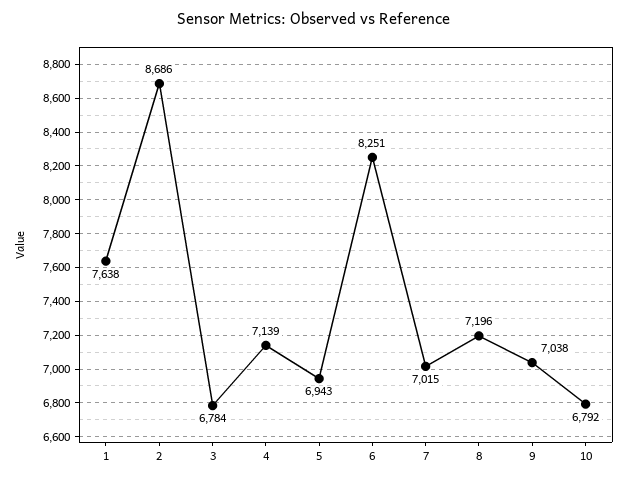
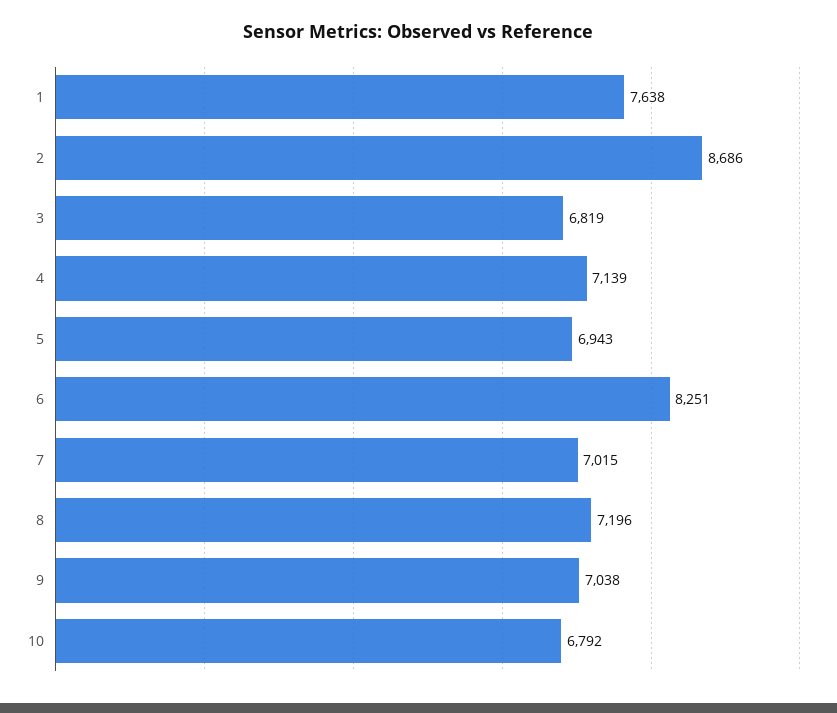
3: 6784 -> 6819

